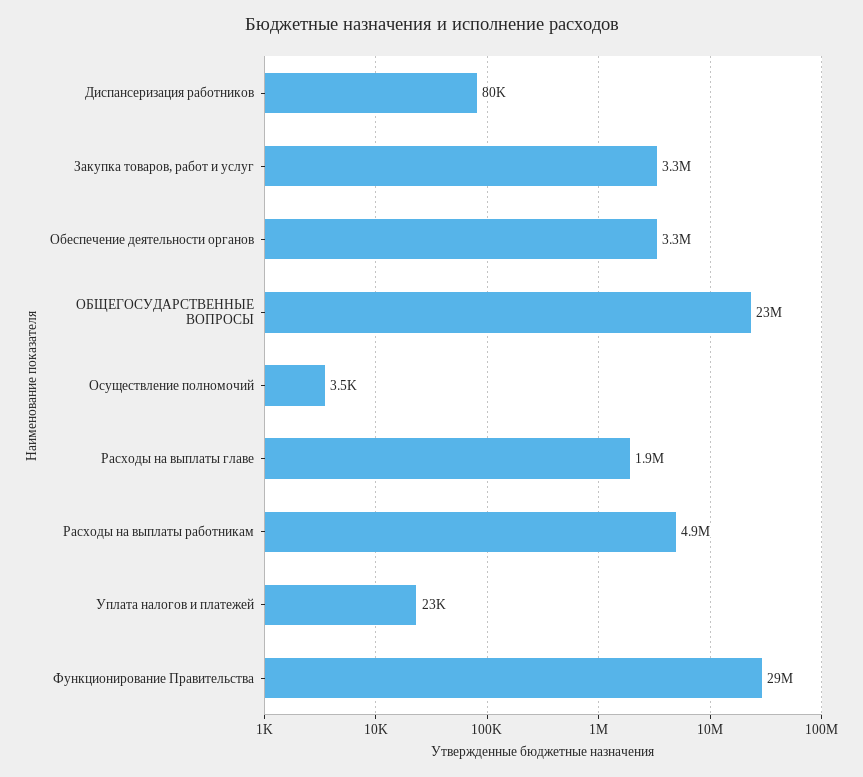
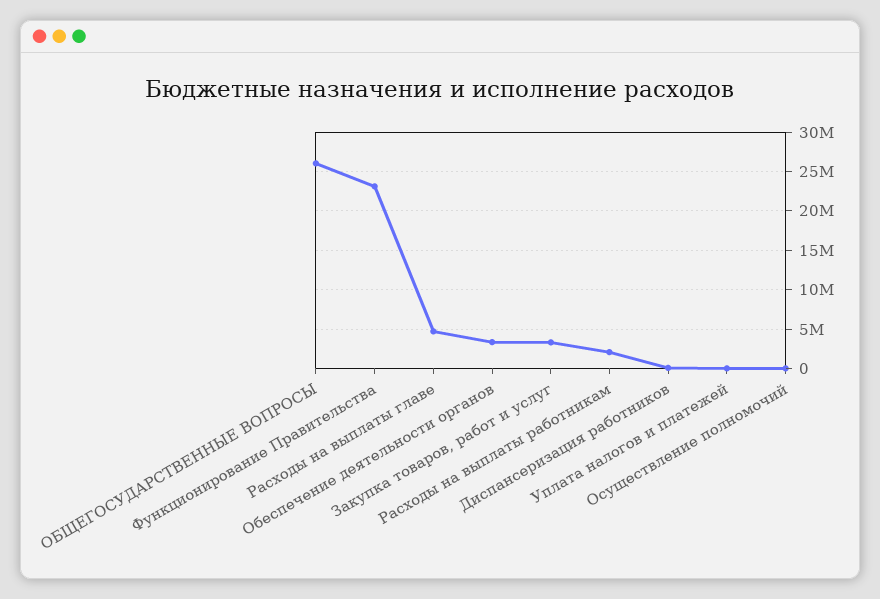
ОБЩЕГОСУДАРСТВЕННЫЕ ВОПРОСЫ: 23000000 -> 26000000
Расходы на выплаты главе: 1900000 -> 5000000
Расходы на выплаты работникам: 4900000 -> 2000000
Функционирование Правительства: 29000000 -> 23000000

